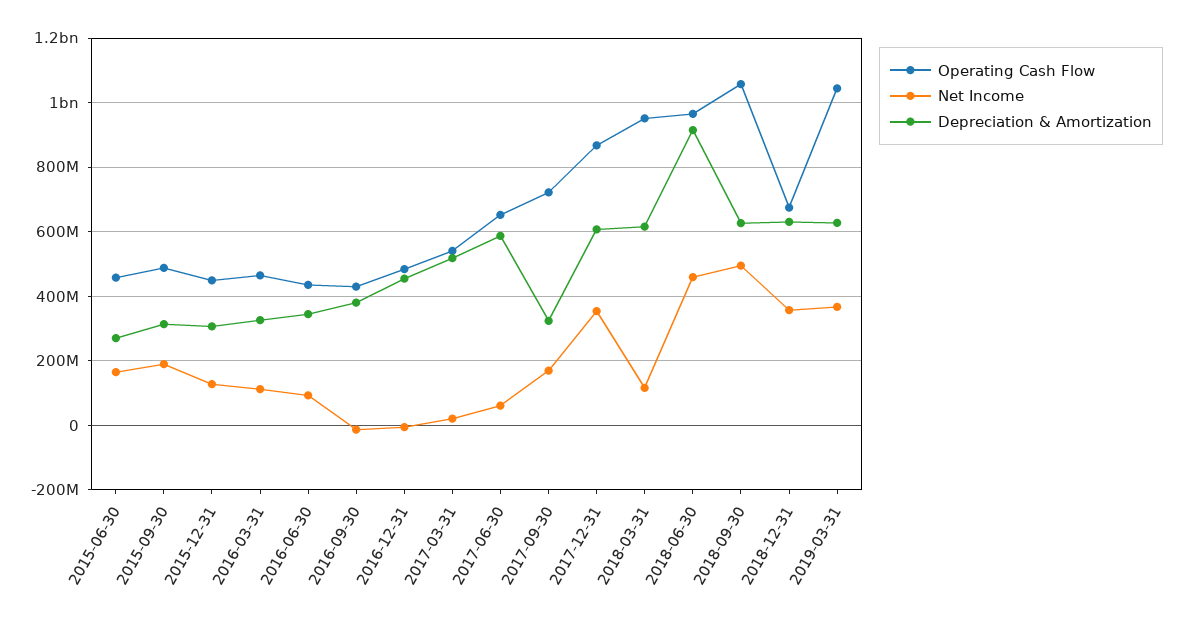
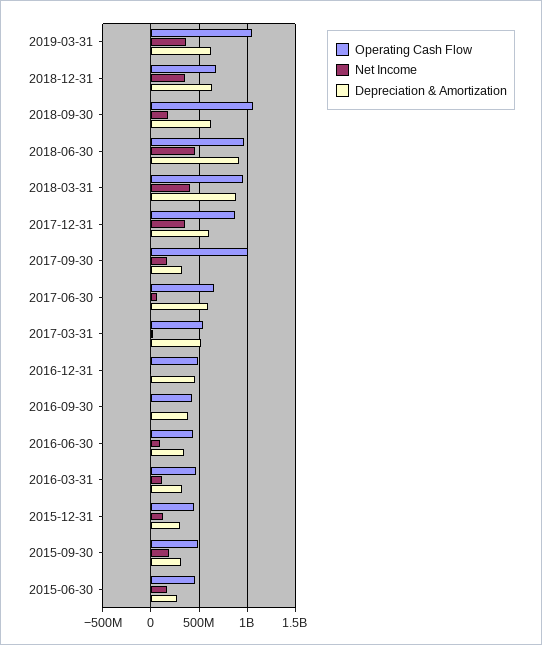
Operating Cash Flow, 2017-09-30: 720000000 -> 1000000000
Net Income, 2018-03-31: 120000000 -> 400000000
Depreciation & Amortization, 2018-03-31: 620000000 -> 900000000
Net Income, 2018-09-30: 500000000 -> 200000000

